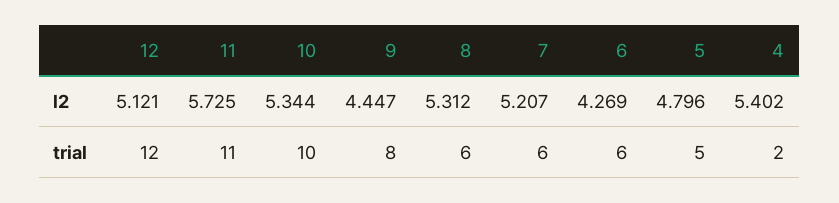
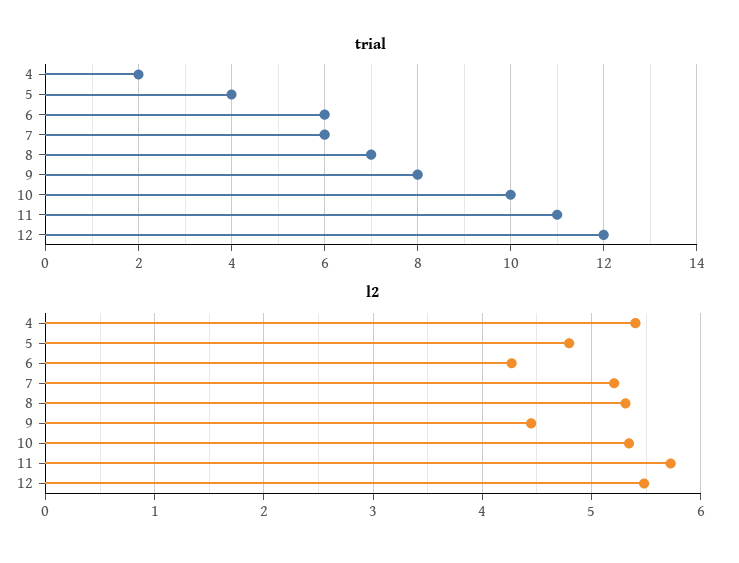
l2, 12: 5.121 -> 5.5
trial, 8: 6 -> 7
trial, 5: 5 -> 4

